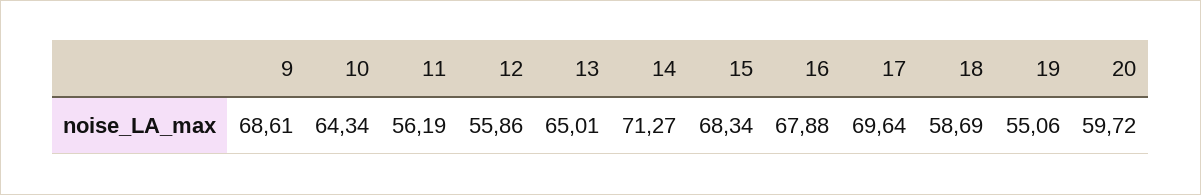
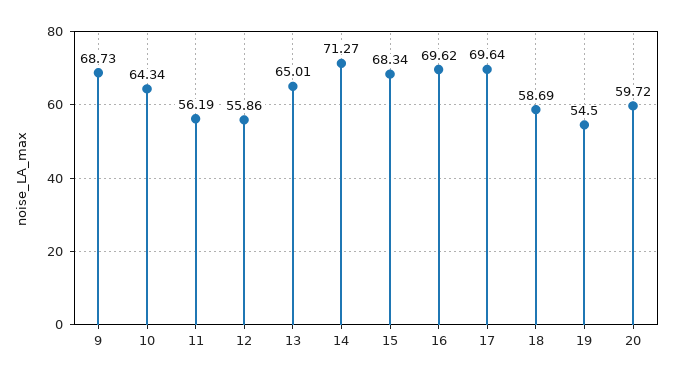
9: 68.61 -> 68.73
16: 67.88 -> 69.62
19: 55.06 -> 54.5

